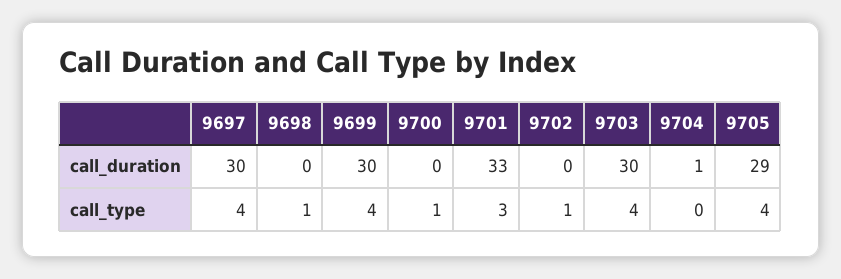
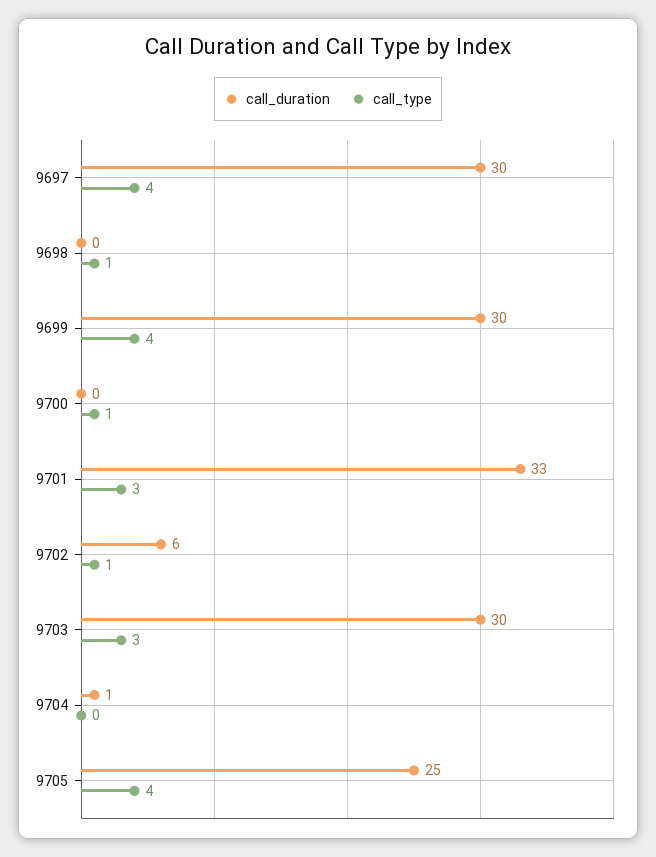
call_duration, 9702: 0 -> 6
call_duration, 9705: 29 -> 25
call_type, 9703: 4 -> 3

